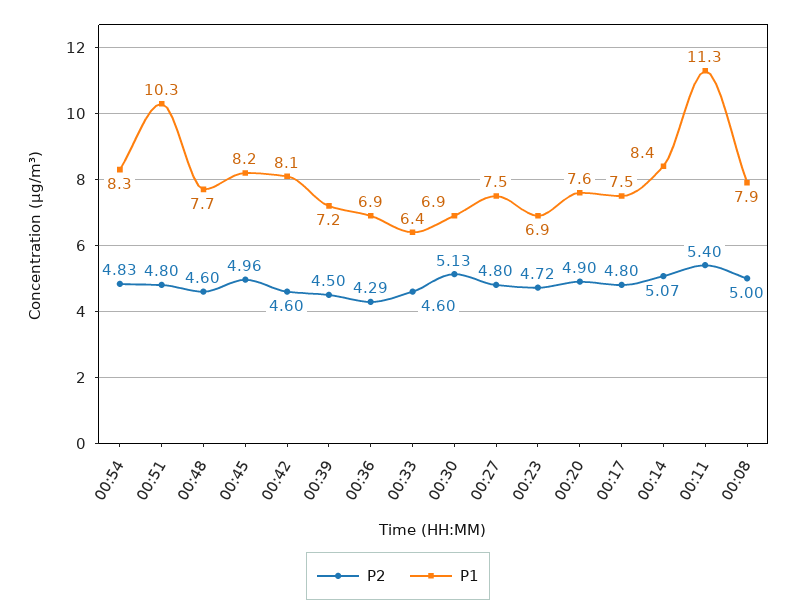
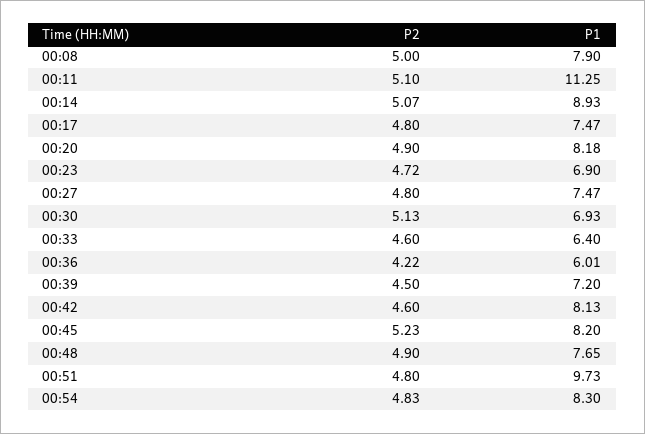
P1, 00:51: 10.3 -> 9.73
P2, 00:48: 4.6 -> 4.9
P2, 00:45: 4.96 -> 5.23
P2, 00:36: 4.29 -> 4.22
P1, 00:36: 6.9 -> 6.01
P1, 00:20: 7.6 -> 8.18
P1, 00:14: 8.4 -> 8.93
P2, 00:11: 5.4 -> 5.1

